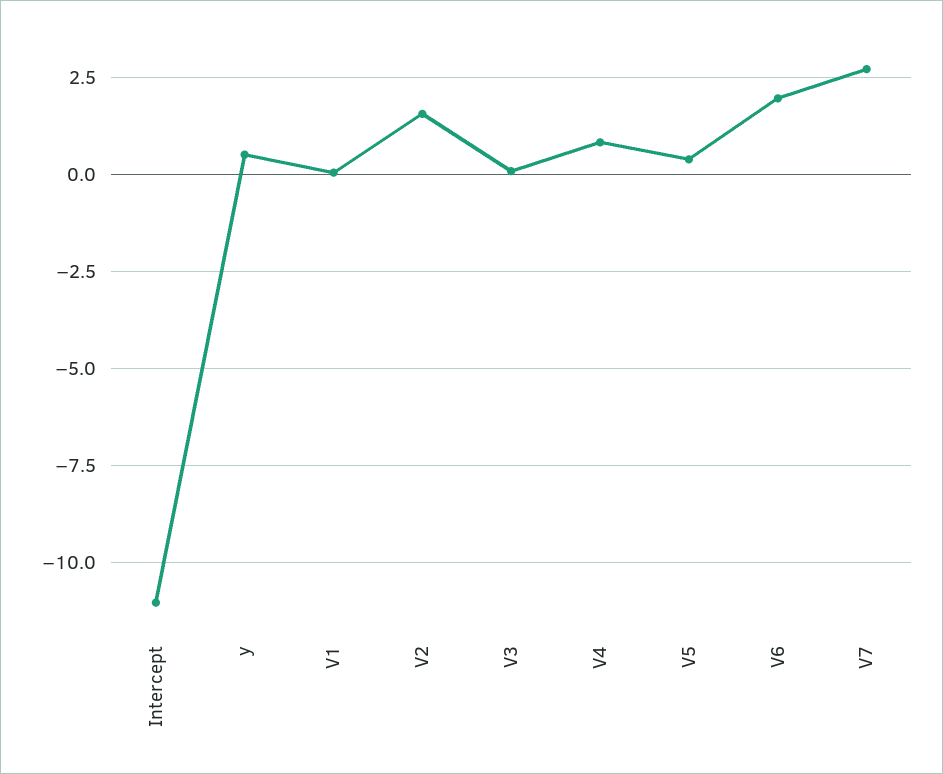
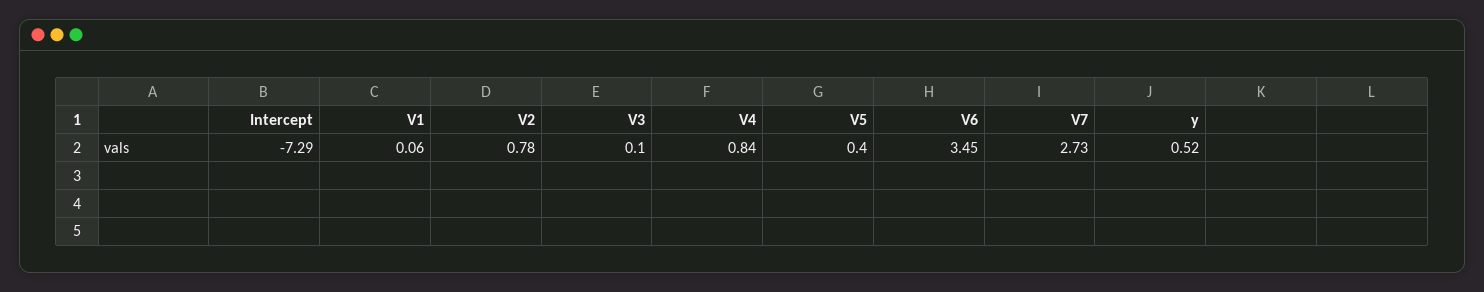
Intercept: -11 -> -7.29
V2: 1.5 -> 0.78
V6: 2 -> 3.45

